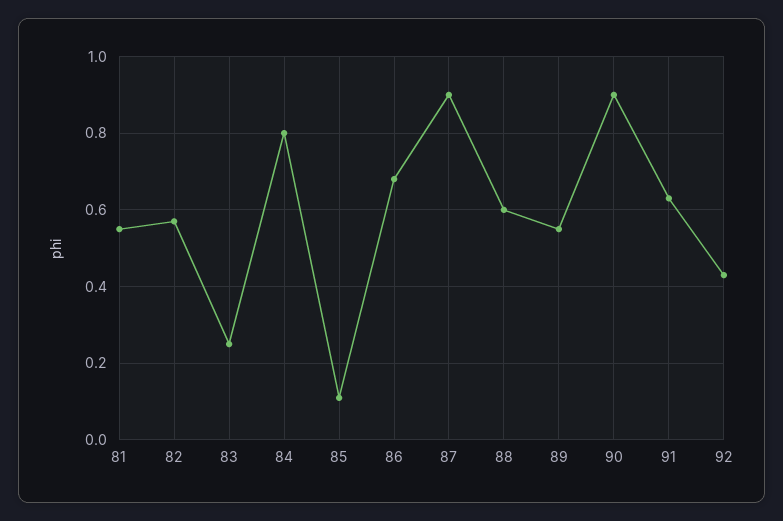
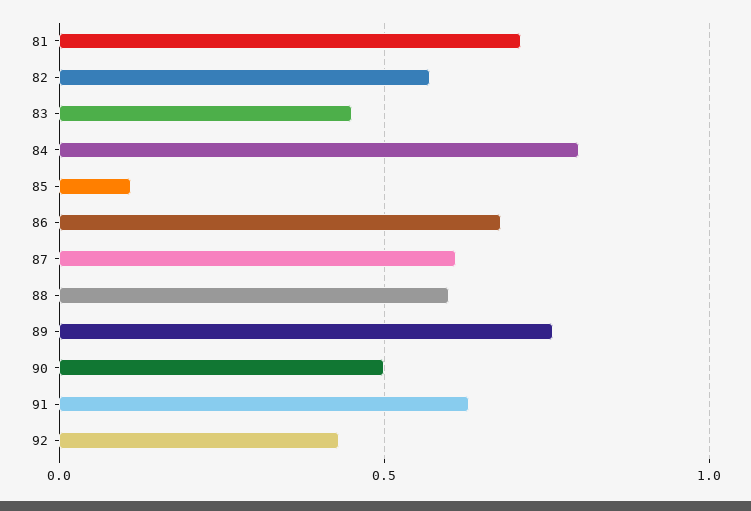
81: 0.55 -> 0.7
83: 0.25 -> 0.45
87: 0.9 -> 0.6
89: 0.55 -> 0.75
90: 0.9 -> 0.5

